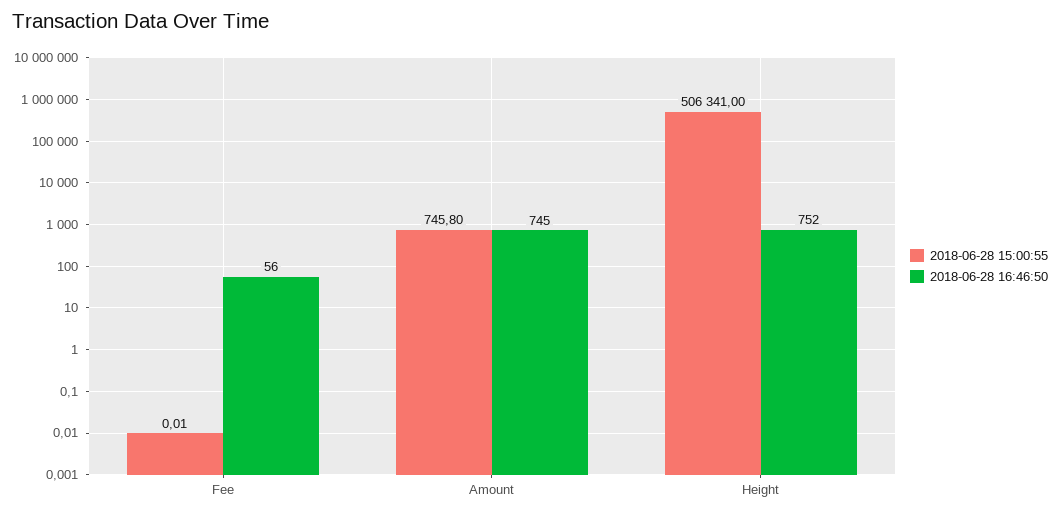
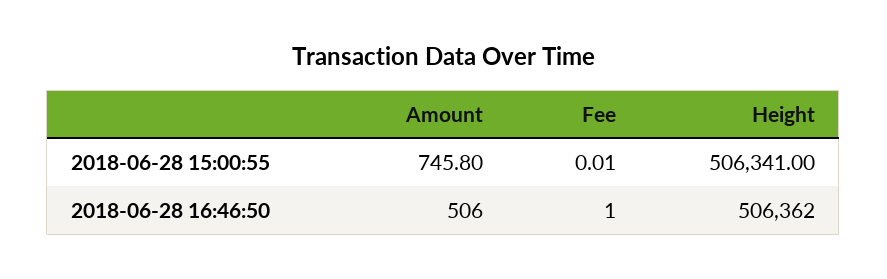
2018-06-28 16:46:50, Fee: 56 -> 1
2018-06-28 16:46:50, Amount: 745 -> 506
2018-06-28 16:46:50, Height: 752 -> 506362

